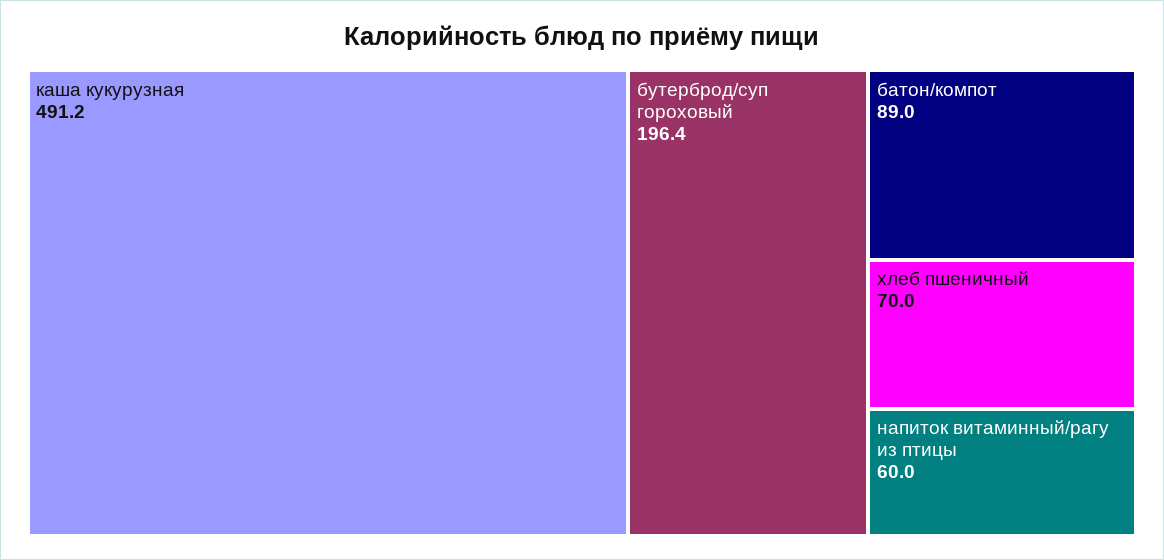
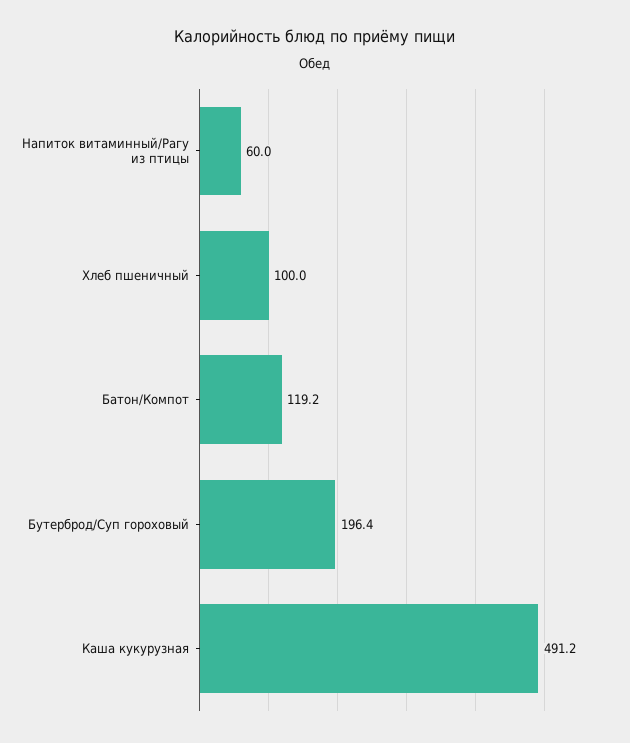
батон/компот: 89 -> 119.2
хлеб пшеничный: 70 -> 100

